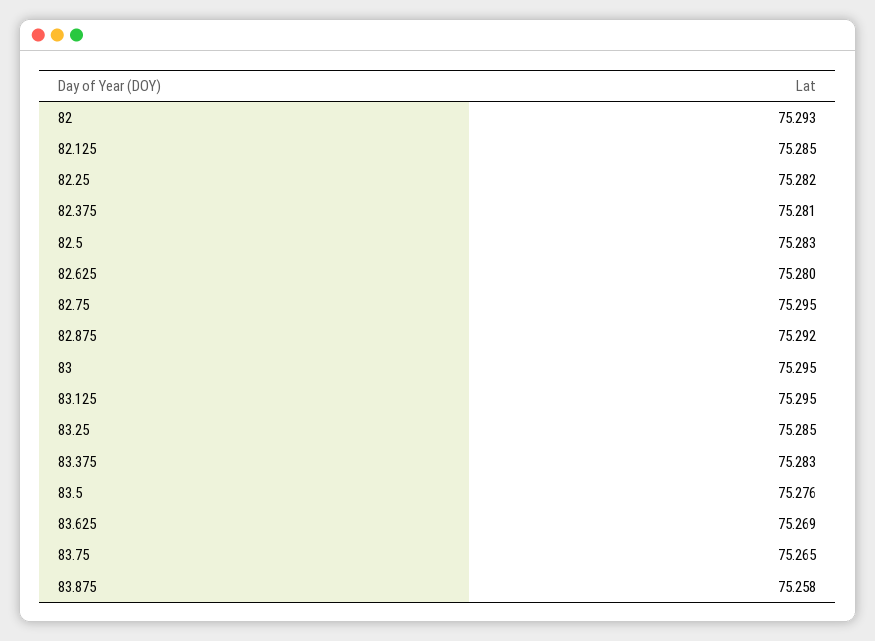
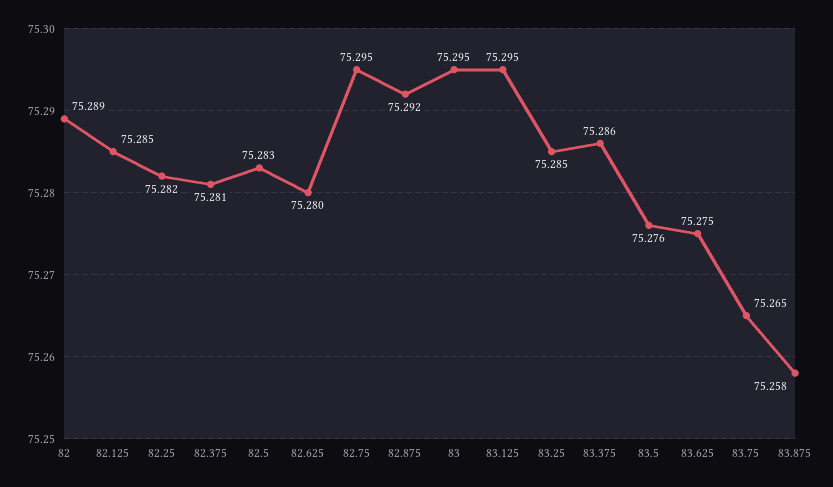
82: 75.293 -> 75.289
83.375: 75.283 -> 75.286
83.625: 75.269 -> 75.275

